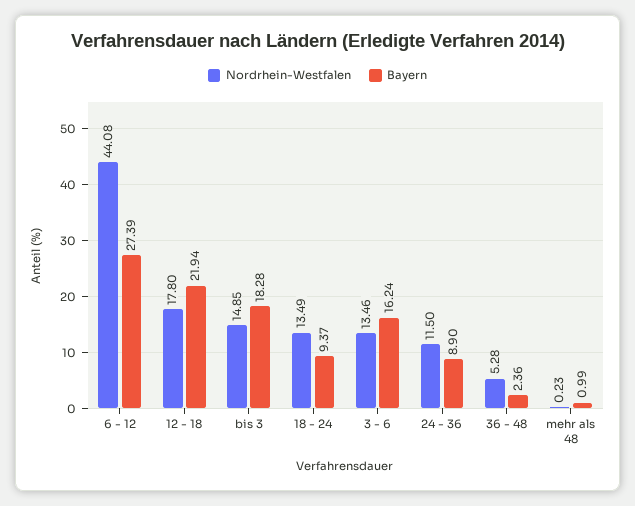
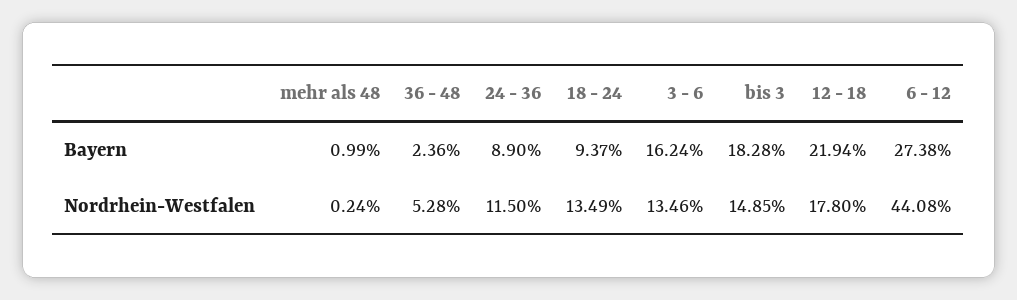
Bayern, 6 - 12: 27.39 -> 27.38
Nordrhein-Westfalen, mehr als 48: 0.23 -> 0.24

